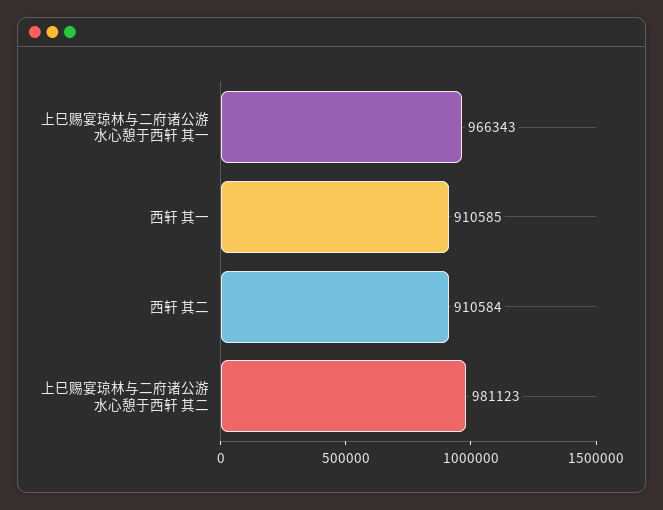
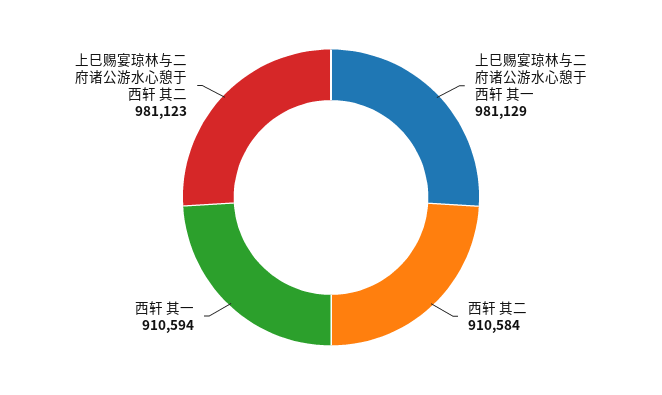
上巳赐宴琼林与二府诸公游水心憩于西轩 其一: 966343 -> 981129
西轩 其一: 910585 -> 910594

